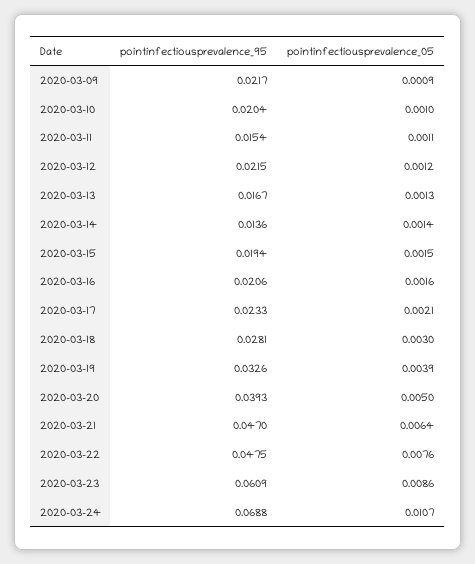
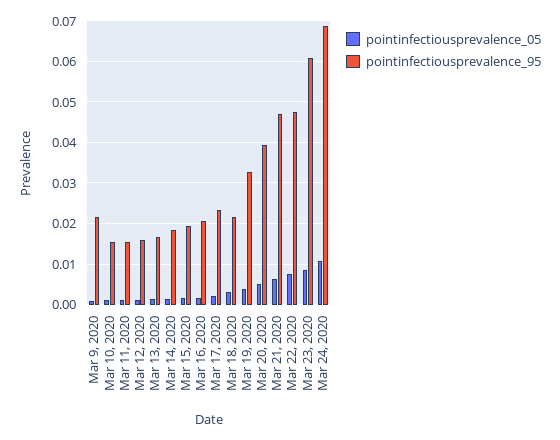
pointinfectiousprevalence_95, 2020-03-10: 0.0204 -> 0.016
pointinfectiousprevalence_95, 2020-03-12: 0.0215 -> 0.016
pointinfectiousprevalence_95, 2020-03-14: 0.0136 -> 0.018
pointinfectiousprevalence_95, 2020-03-18: 0.0281 -> 0.022

